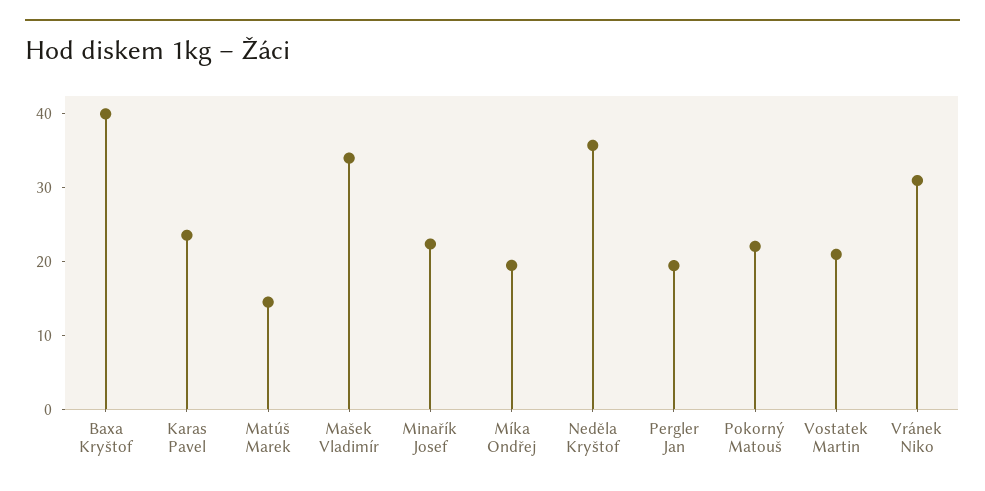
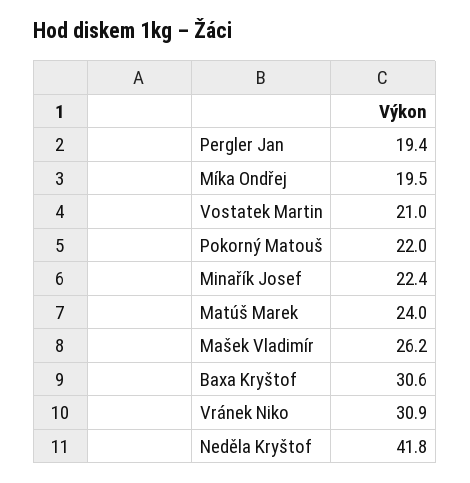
Baxa Kryštof: 40 -> 30.6
Karas Pavel: 24 -> none
Matúš Marek: 14 -> 24
Mašek Vladimír: 34 -> 26.2
Neděla Kryštof: 36 -> 41.8

